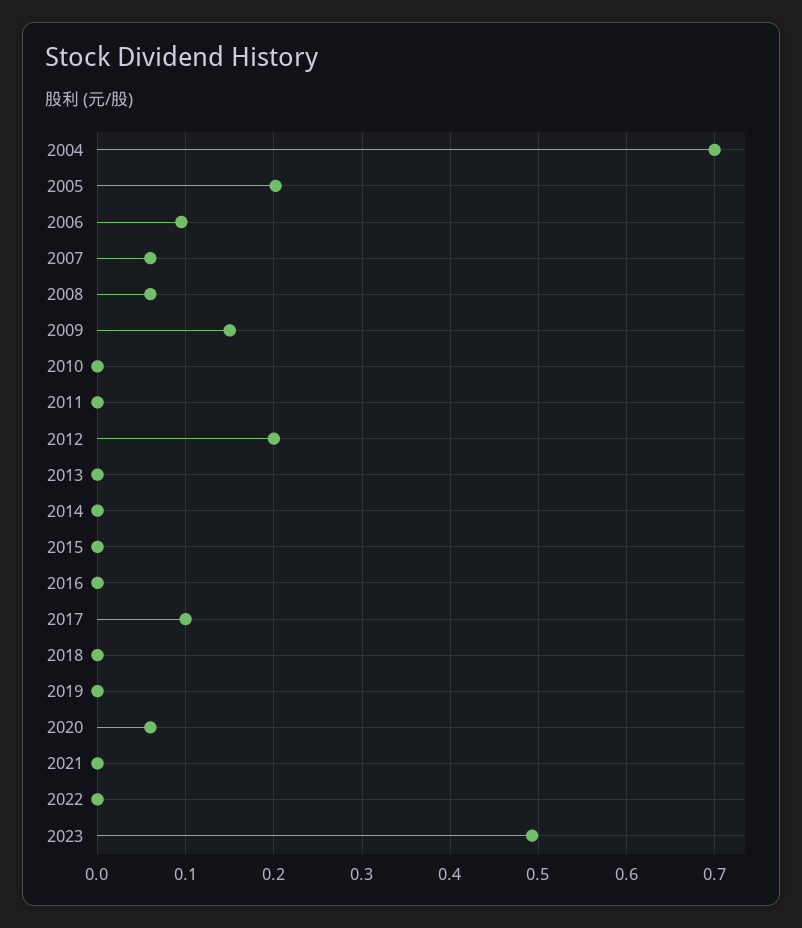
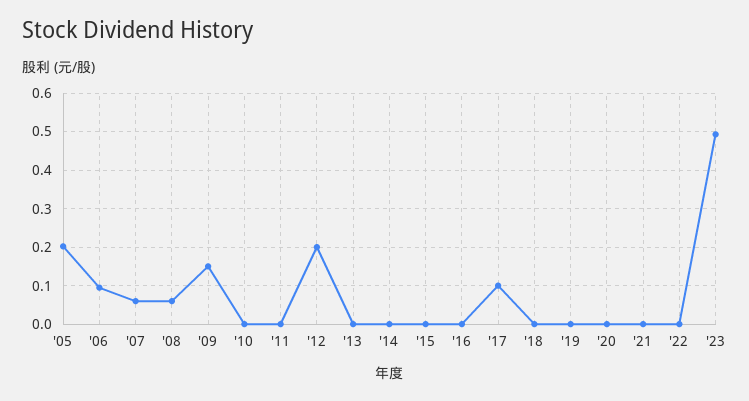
2004: 0.7 -> none
2020: 0.06 -> 0

